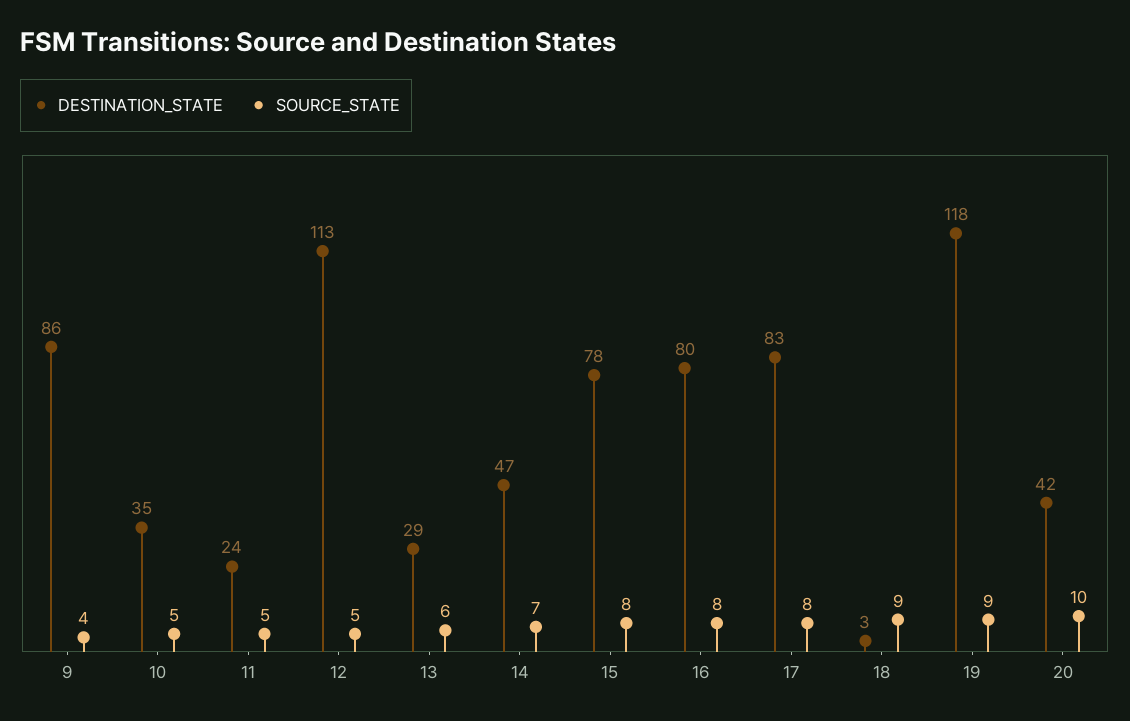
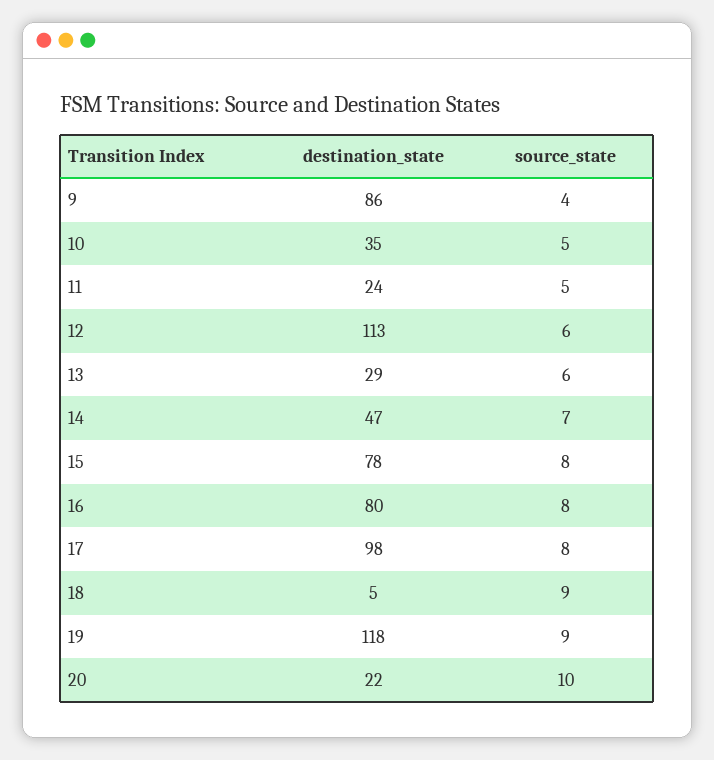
SOURCE_STATE, 12: 5 -> 6
DESTINATION_STATE, 17: 83 -> 98
DESTINATION_STATE, 18: 3 -> 5
DESTINATION_STATE, 20: 42 -> 22

